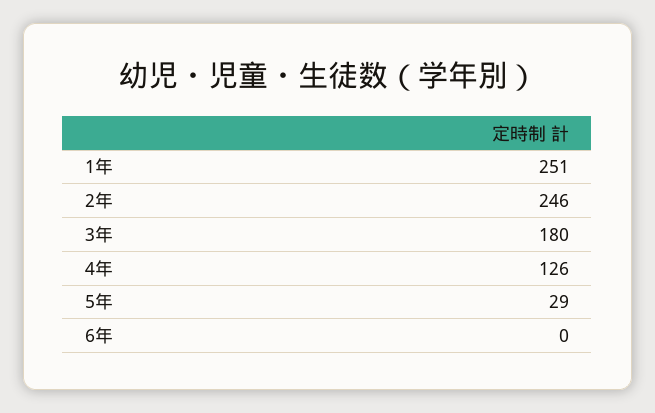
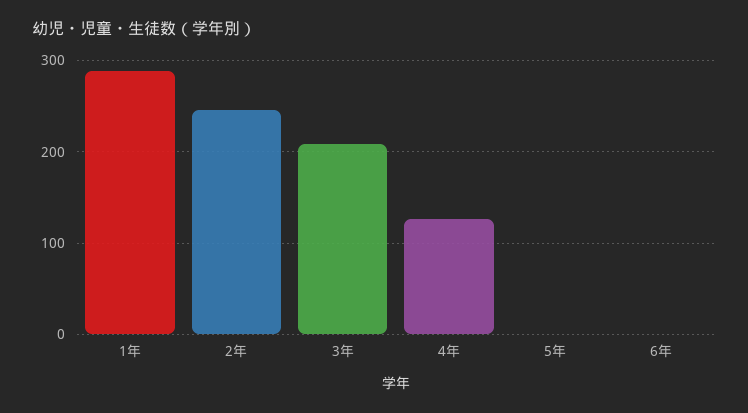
1年: 251 -> 290
3年: 180 -> 210
5年: 29 -> 0

